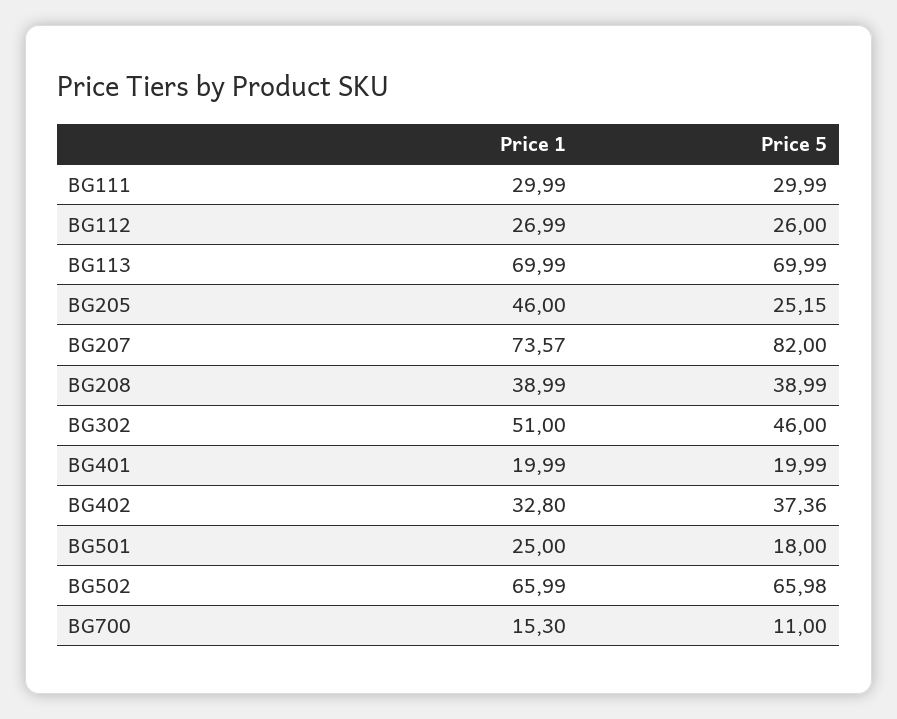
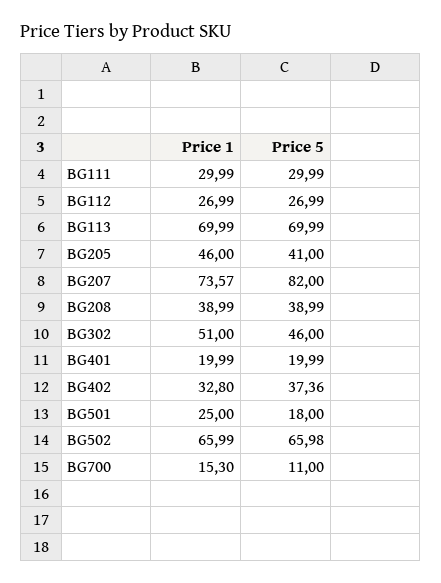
Price 5, BG112: 26 -> 26.99
Price 5, BG205: 25.15 -> 41

